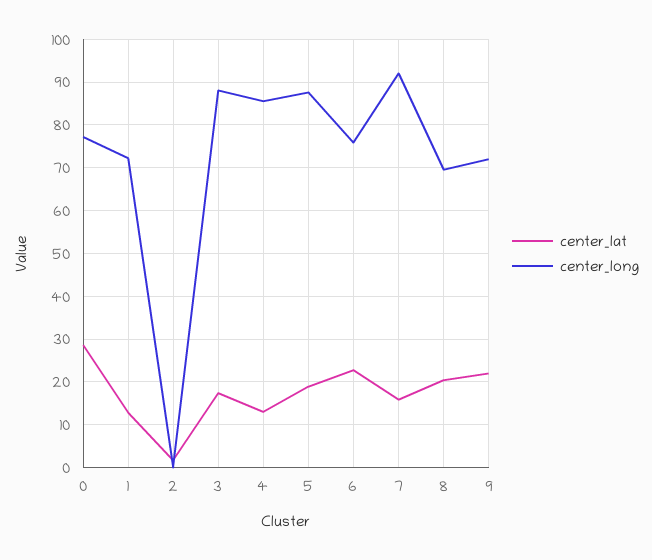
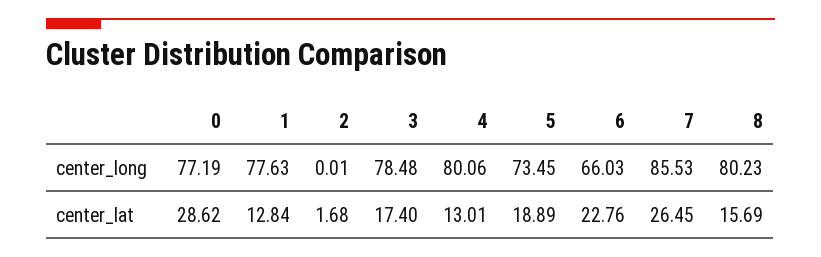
center_long, 1: 72 -> 77.63
center_long, 3: 88 -> 78.48
center_long, 4: 86 -> 80.06
center_long, 5: 88 -> 73.45
center_long, 6: 76 -> 66.03
center_lat, 7: 16 -> 26.45
center_long, 7: 92 -> 85.53
center_lat, 8: 20 -> 15.69
center_long, 8: 70 -> 80.23
center_lat, 9: 22 -> none
center_long, 9: 72 -> none

